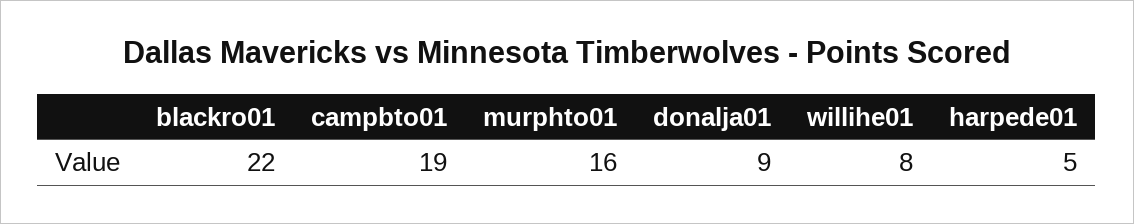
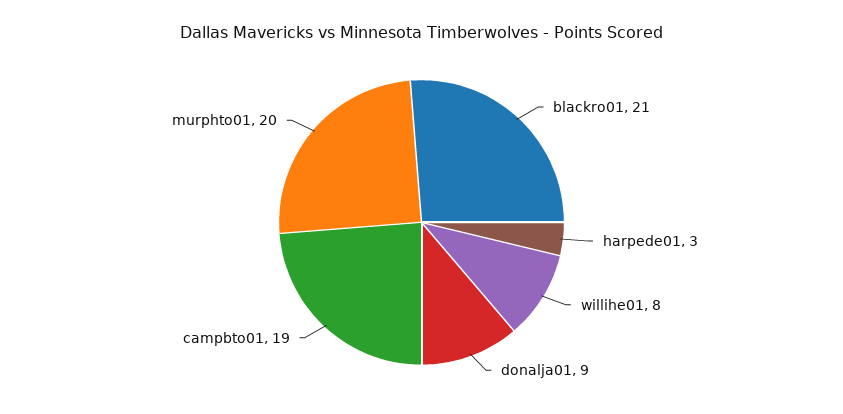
blackro01: 22 -> 21
murphto01: 16 -> 20
harpede01: 5 -> 3

